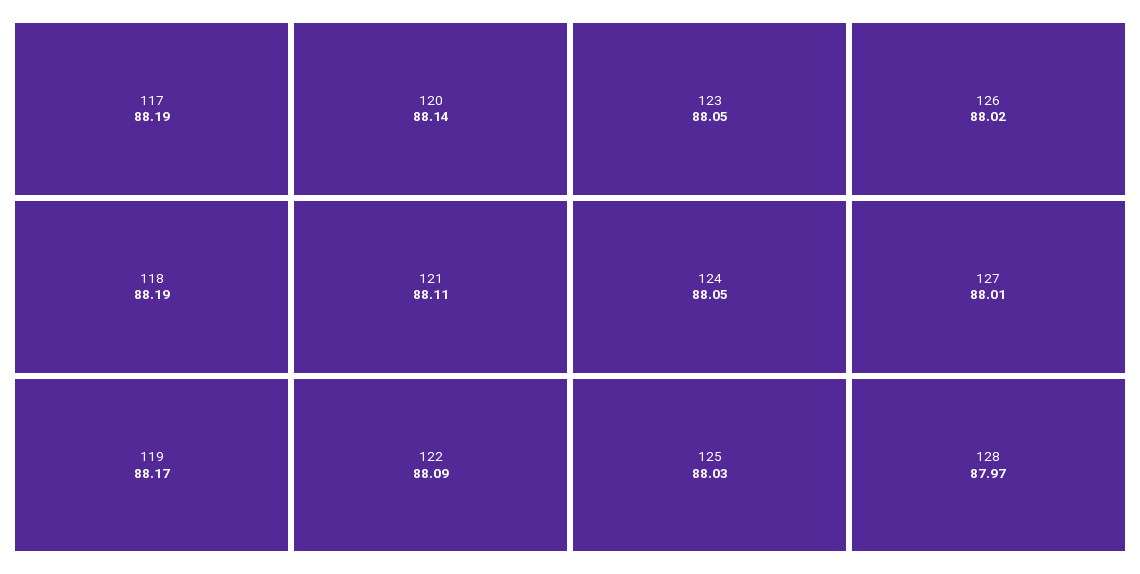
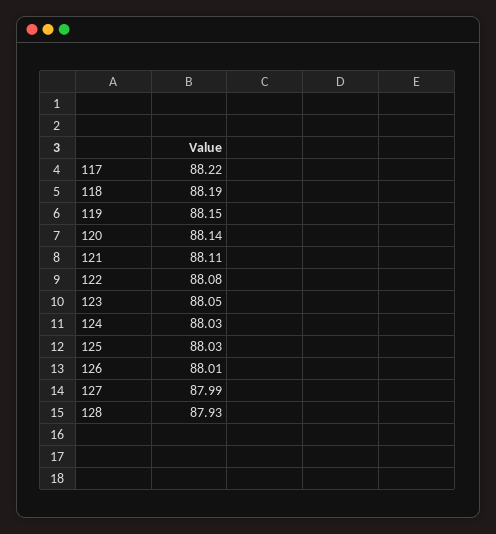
117: 88.19 -> 88.22
119: 88.17 -> 88.15
122: 88.09 -> 88.08
124: 88.05 -> 88.03
126: 88.02 -> 88.01
127: 88.01 -> 87.99
128: 87.97 -> 87.93

